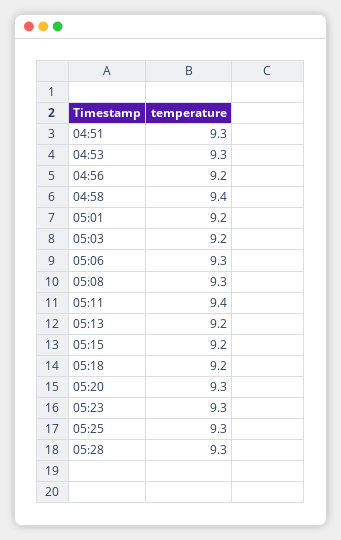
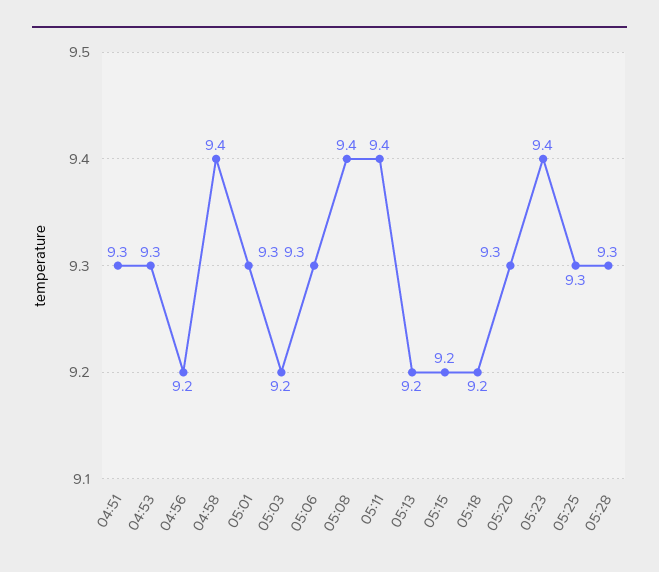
05:01: 9.2 -> 9.3
05:08: 9.3 -> 9.4
05:23: 9.3 -> 9.4

